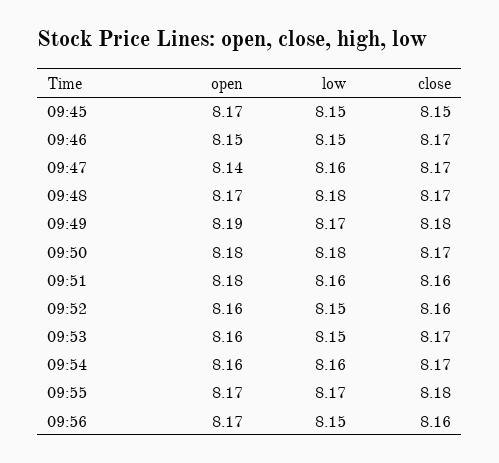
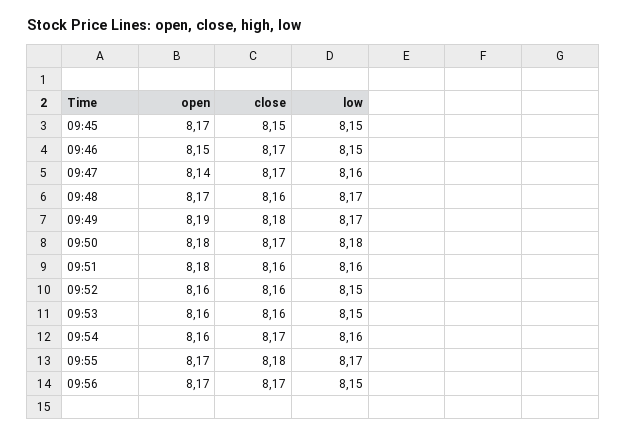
low, 09:48: 8.18 -> 8.17
close, 09:48: 8.17 -> 8.16
close, 09:53: 8.17 -> 8.16
close, 09:56: 8.16 -> 8.17

